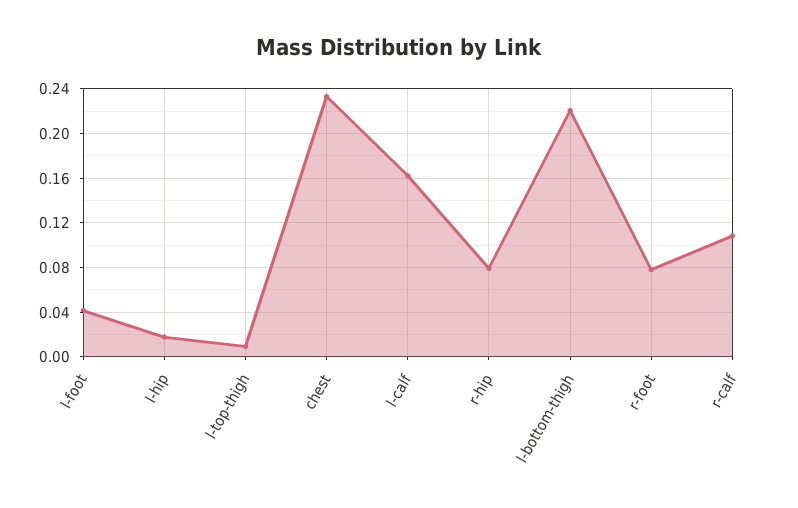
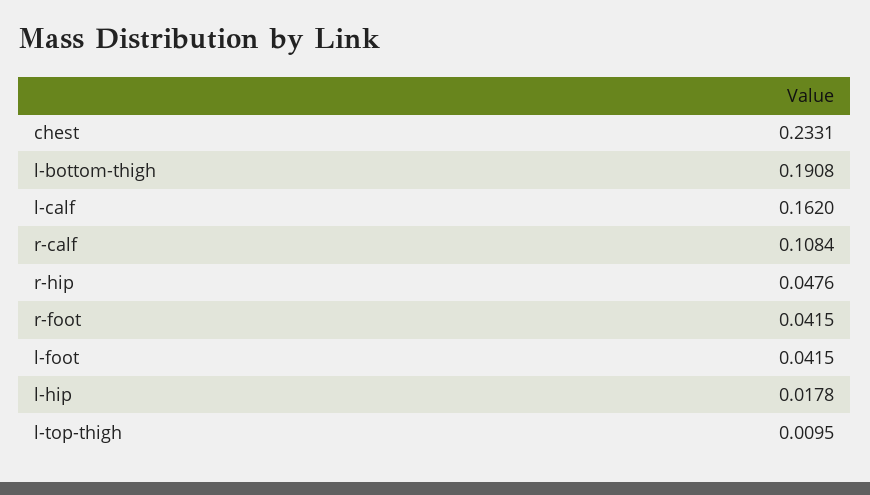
r-hip: 0.08 -> 0.0476
l-bottom-thigh: 0.22 -> 0.1908
r-foot: 0.08 -> 0.0415

